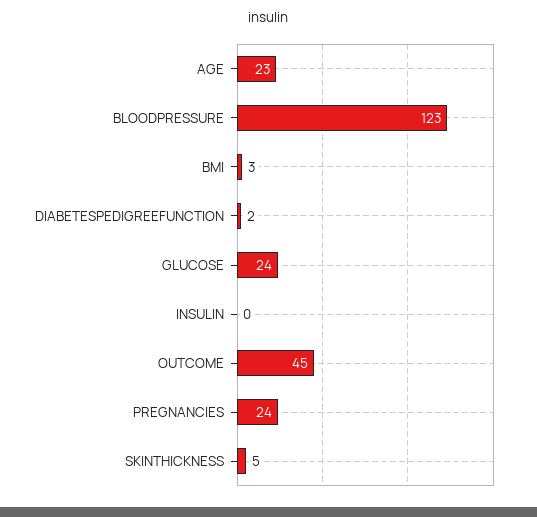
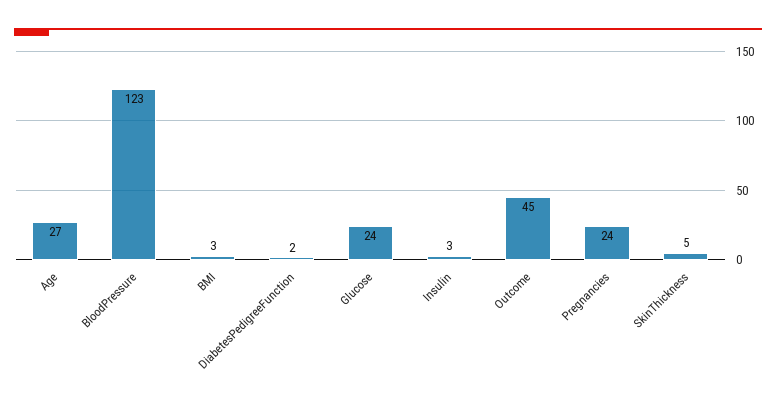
AGE: 23 -> 27
INSULIN: 0 -> 3

